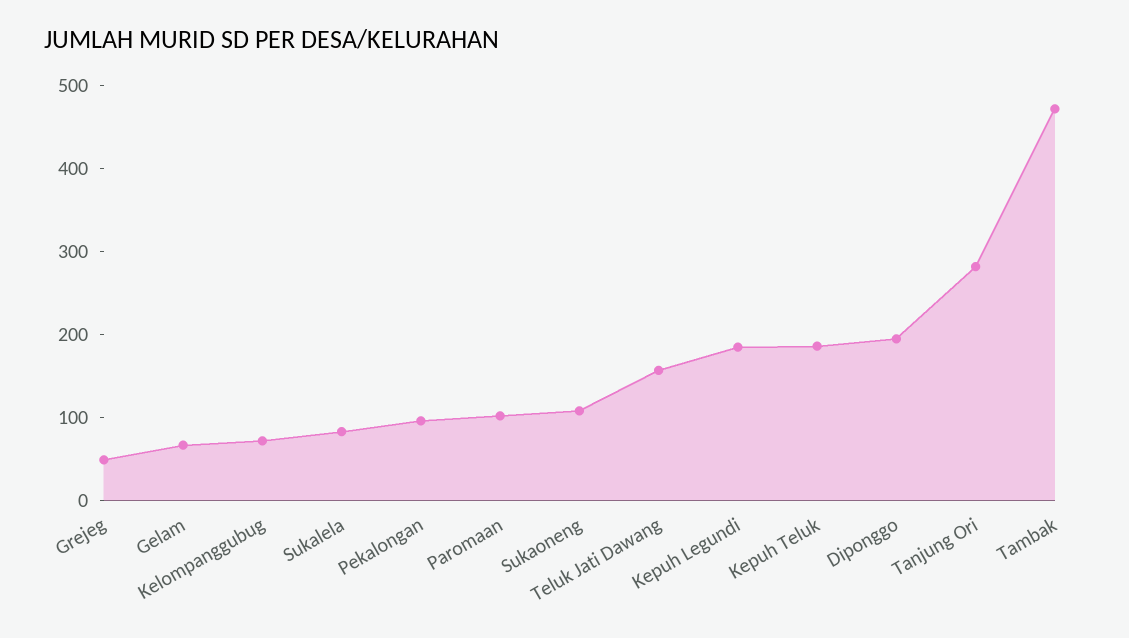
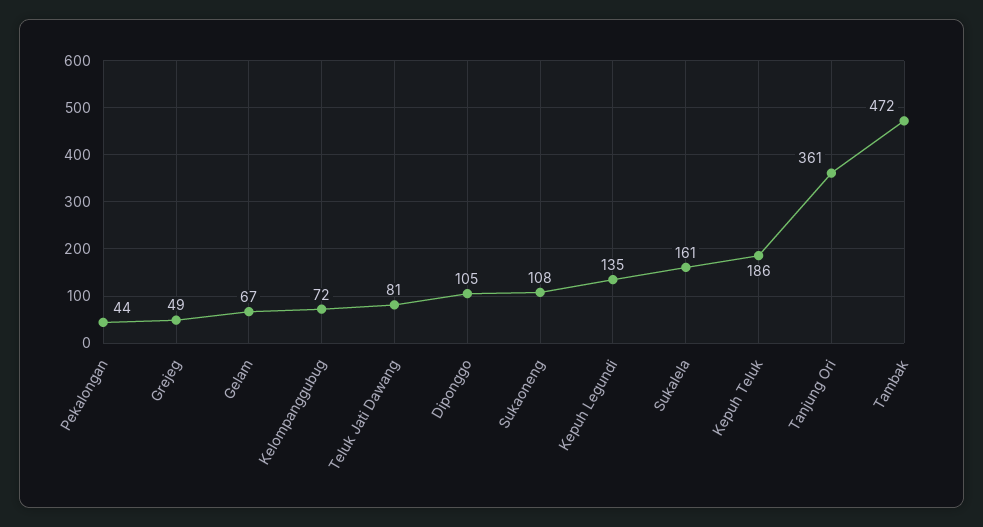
Sukalela: 80 -> 161
Pekalongan: 100 -> 44
Paromaan: 100 -> none
Teluk Jati Dawang: 160 -> 81
Kepuh Legundi: 180 -> 135
Diponggo: 200 -> 105
Tanjung Ori: 280 -> 361

